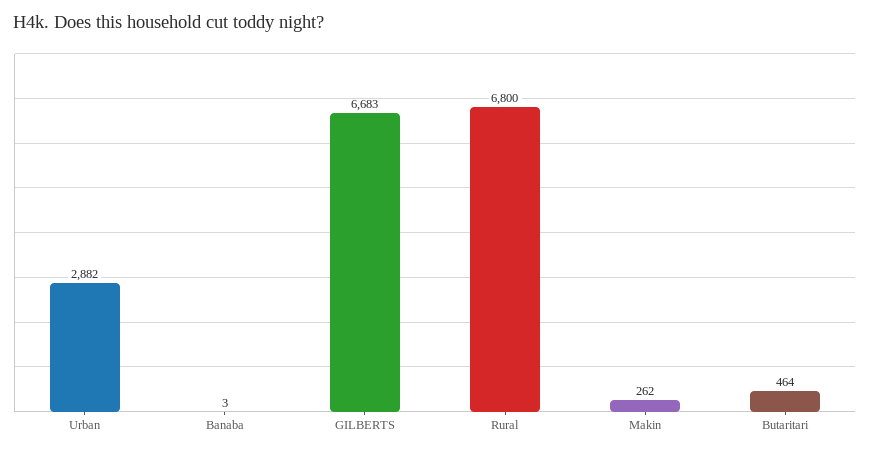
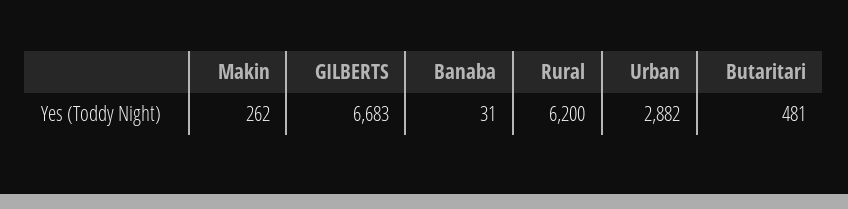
Banaba: 3 -> 31
Rural: 6800 -> 6200
Butaritari: 464 -> 481

